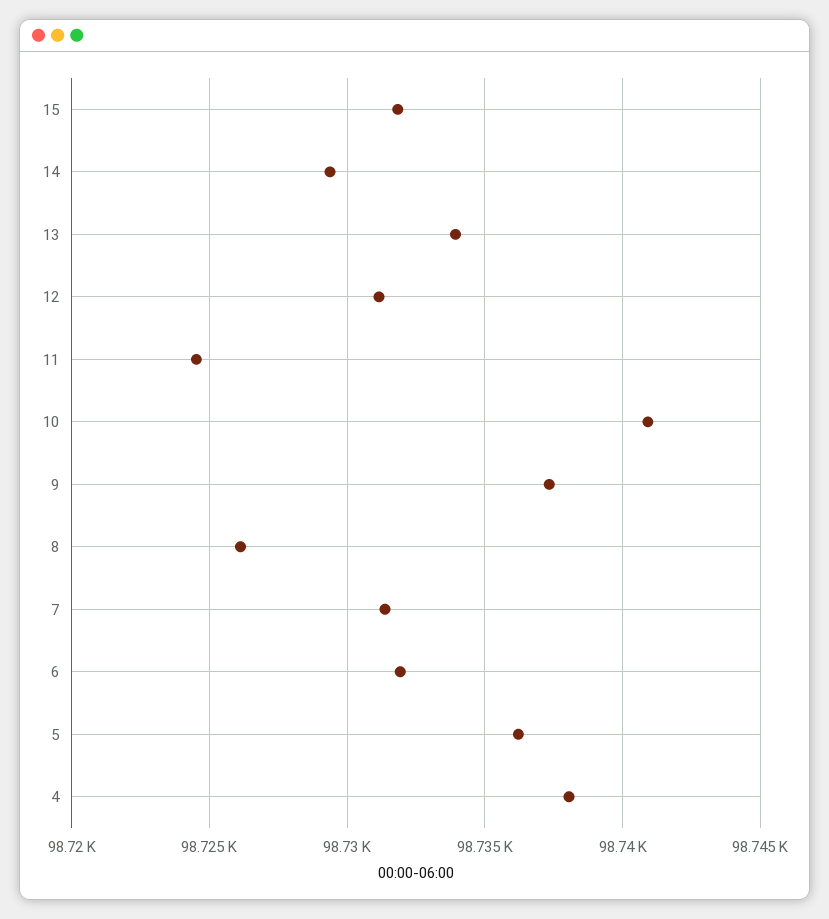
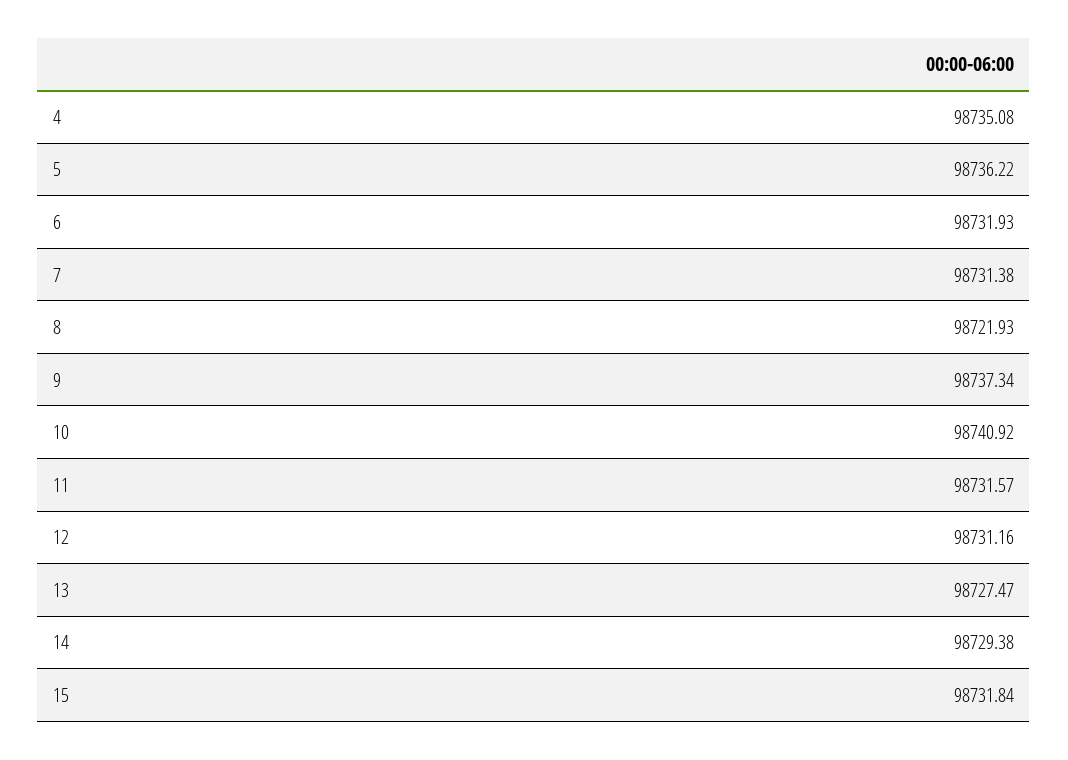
13: 98734 -> 98727.47
11: 98724.5 -> 98731.57
8: 98726 -> 98721.93
4: 98738 -> 98735.08

